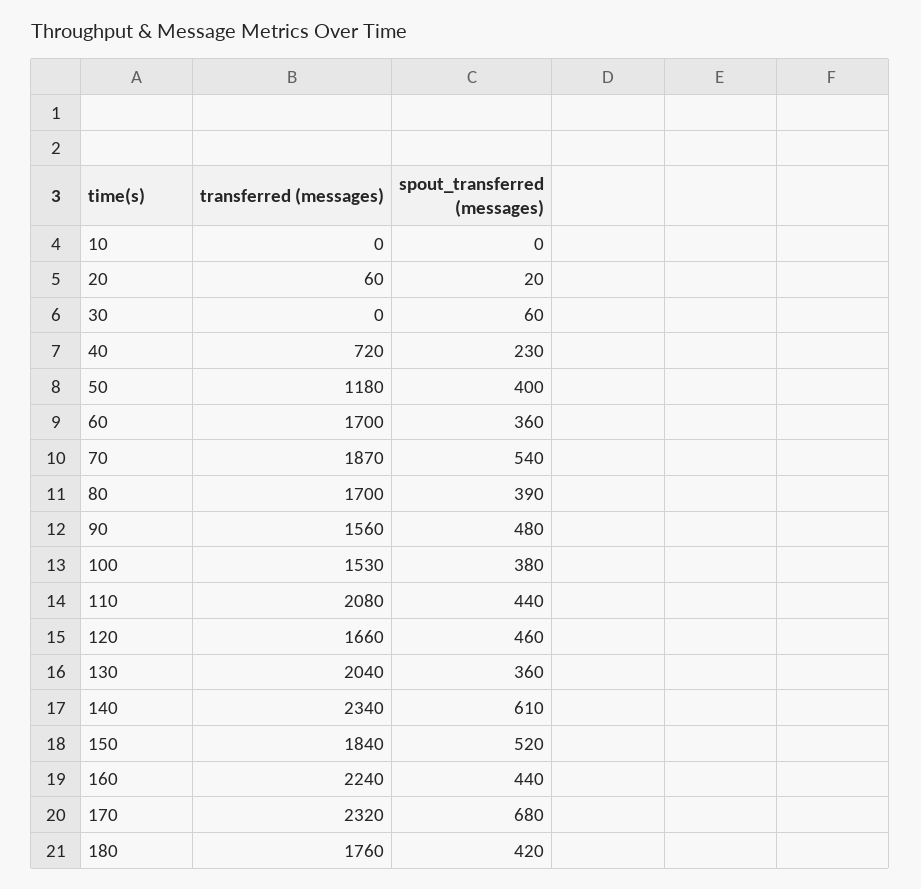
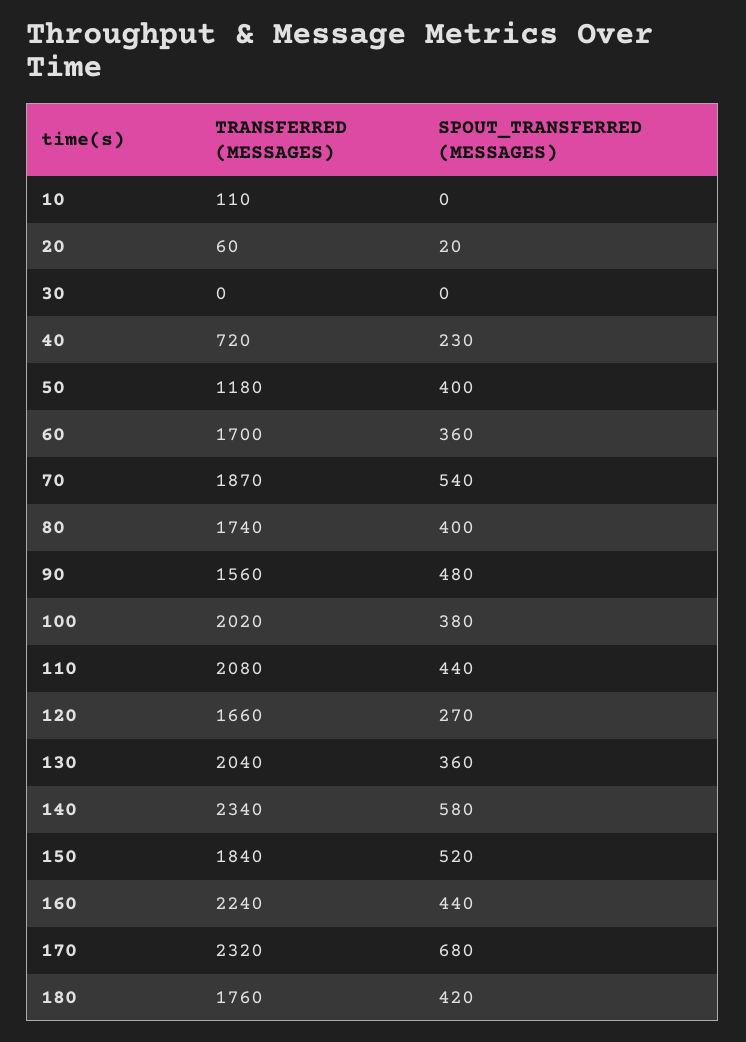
transferred (messages), 10: 0 -> 110
spout_transferred (messages), 30: 60 -> 0
transferred (messages), 80: 1700 -> 1740
spout_transferred (messages), 80: 390 -> 400
transferred (messages), 100: 1530 -> 2020
spout_transferred (messages), 120: 460 -> 270
spout_transferred (messages), 140: 610 -> 580

